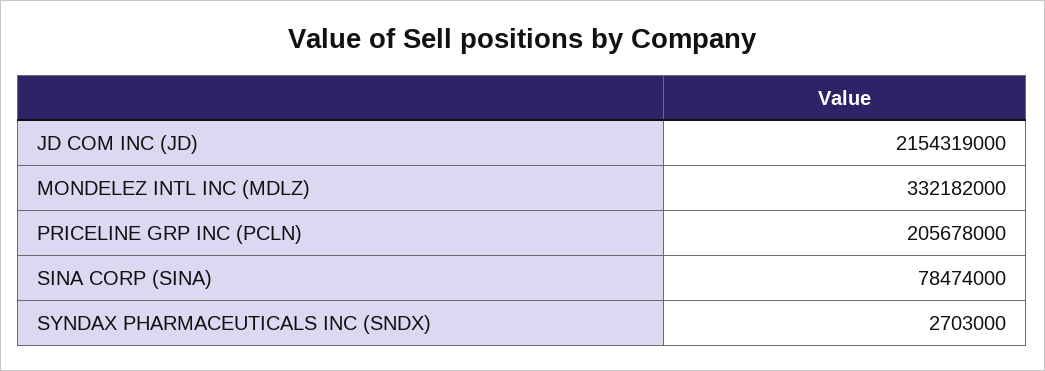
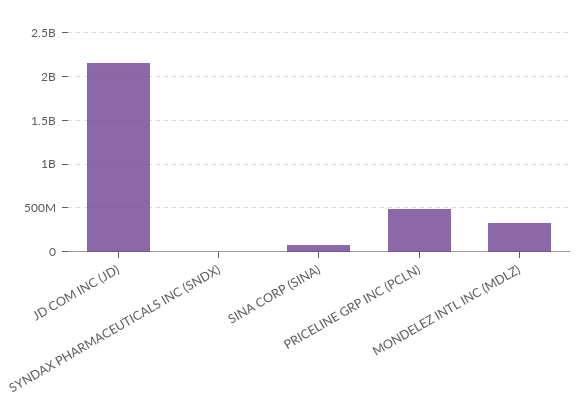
PRICELINE GRP INC (PCLN): 205678000 -> 500000000

